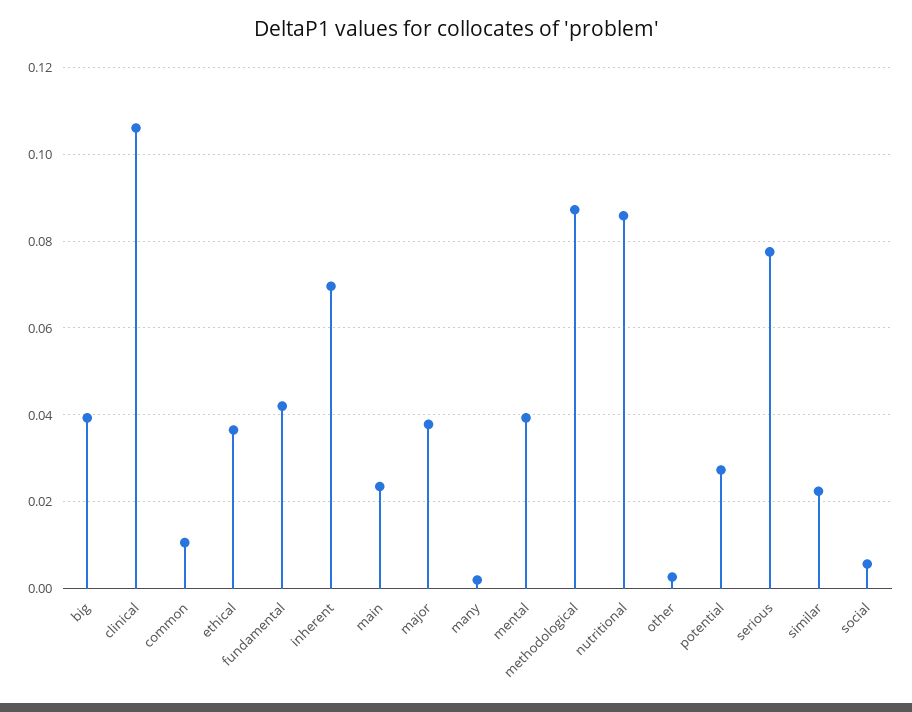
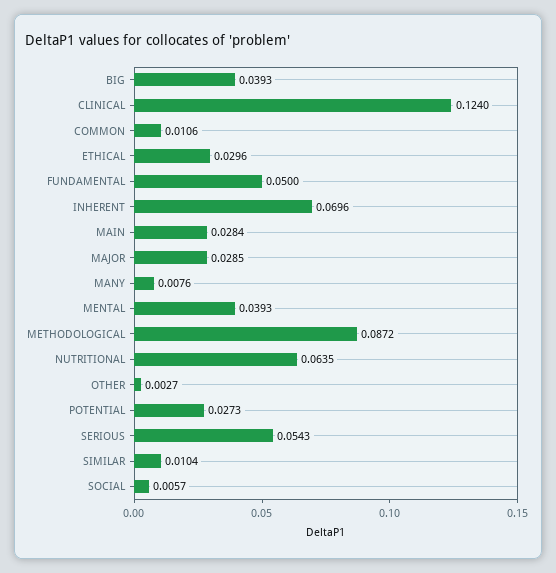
clinical: 0.106 -> 0.124
ethical: 0.036 -> 0.0296
fundamental: 0.042 -> 0.05
main: 0.024 -> 0.0284
major: 0.038 -> 0.0285
many: 0.002 -> 0.0076
nutritional: 0.086 -> 0.0635
serious: 0.078 -> 0.0543
similar: 0.022 -> 0.0104

